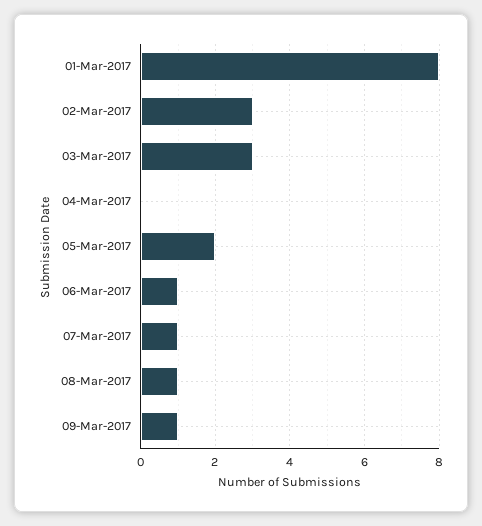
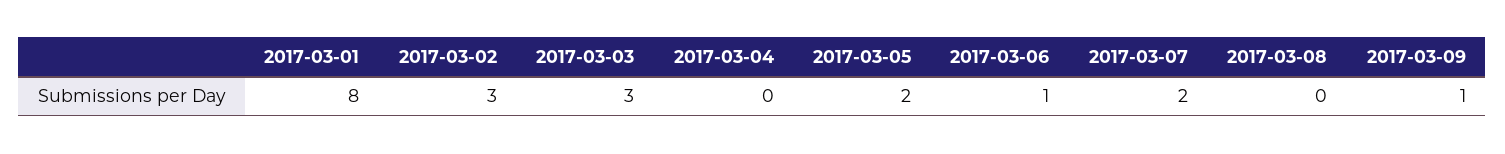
07-Mar-2017: 1 -> 2
08-Mar-2017: 1 -> 0

